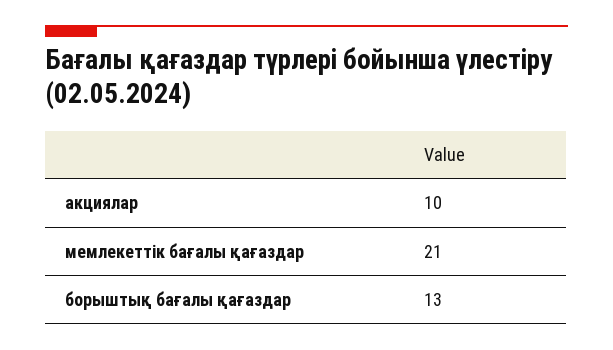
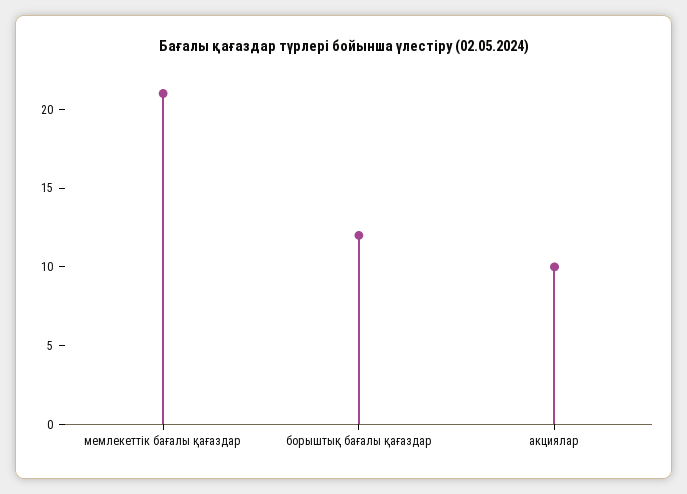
борыштық бағалы қағаздар: 13 -> 12

